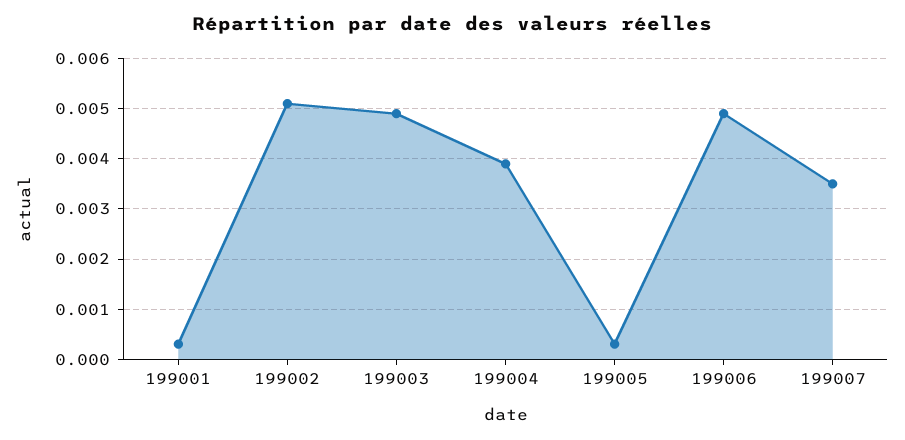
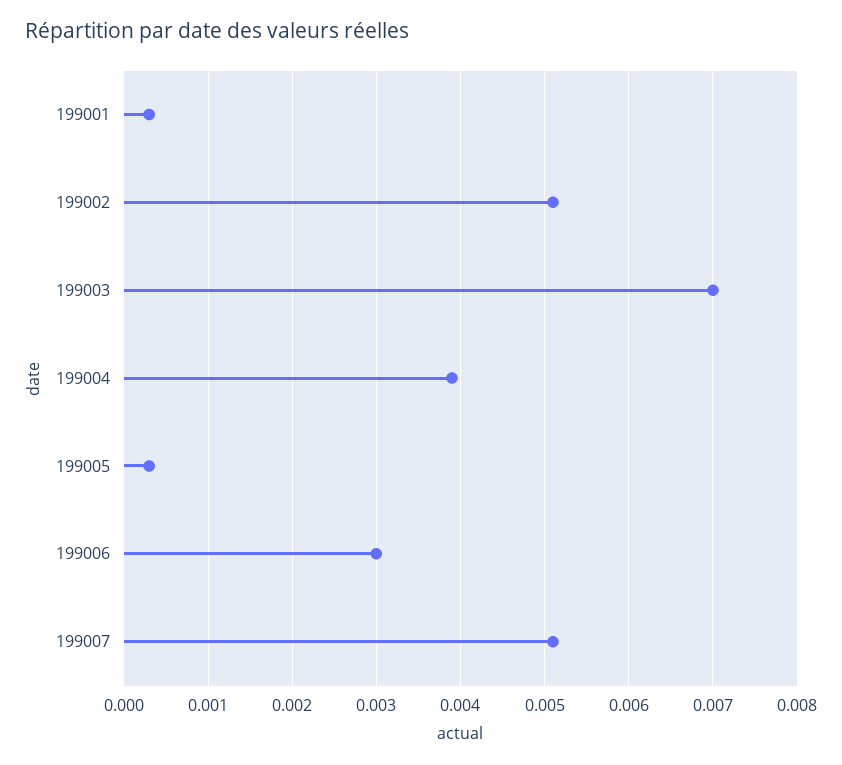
199003: 0.005 -> 0.007
199006: 0.005 -> 0.003
199007: 0.0035 -> 0.0051

